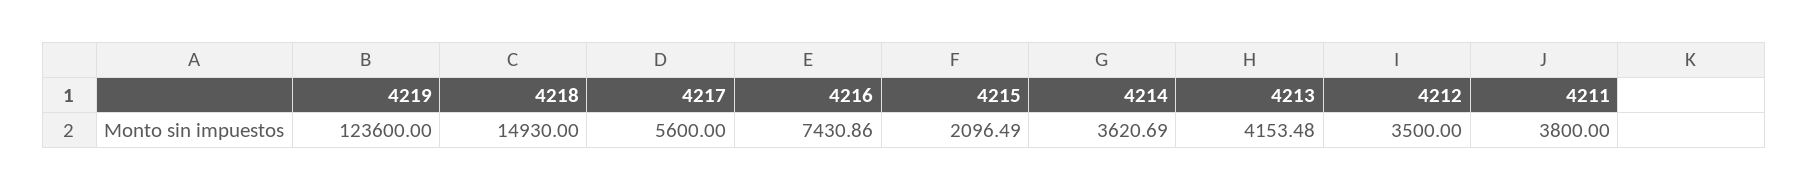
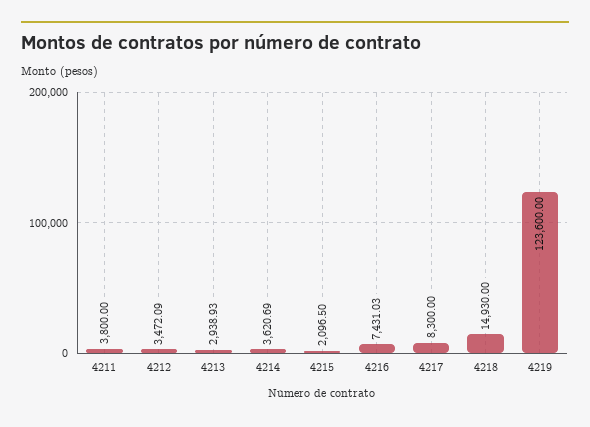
4217: 5600 -> 8300
4216: 7430.86 -> 7431.03
4215: 2096.49 -> 2096.5
4213: 4153.48 -> 2938.93
4212: 3500 -> 3472.09

